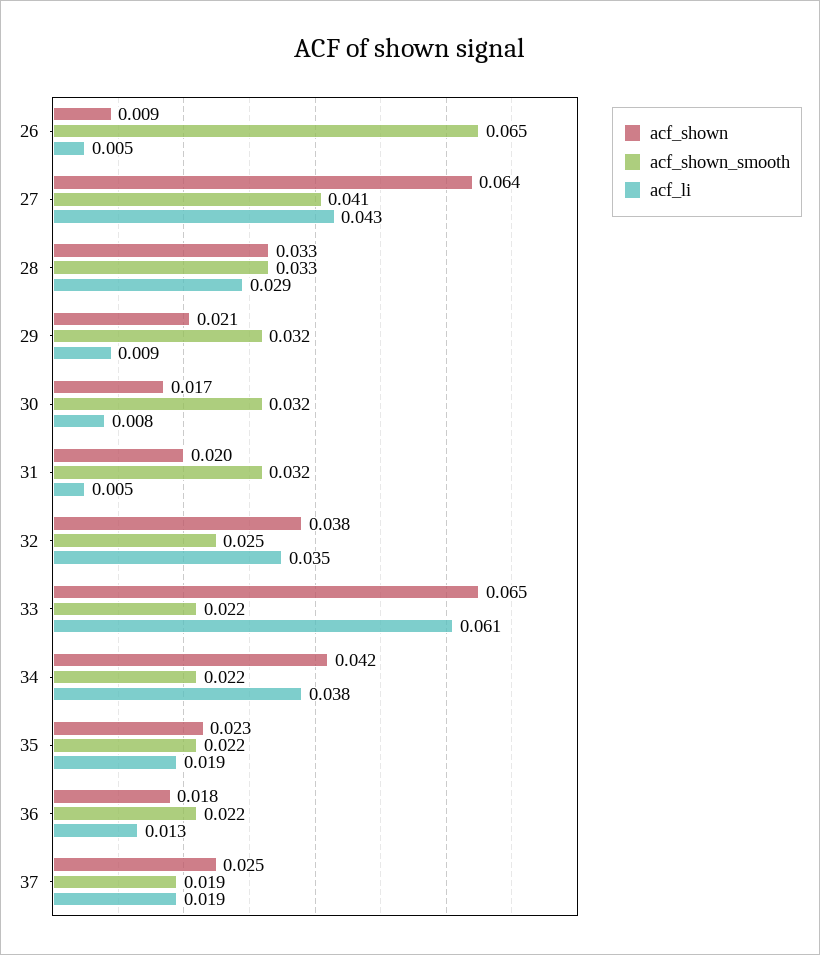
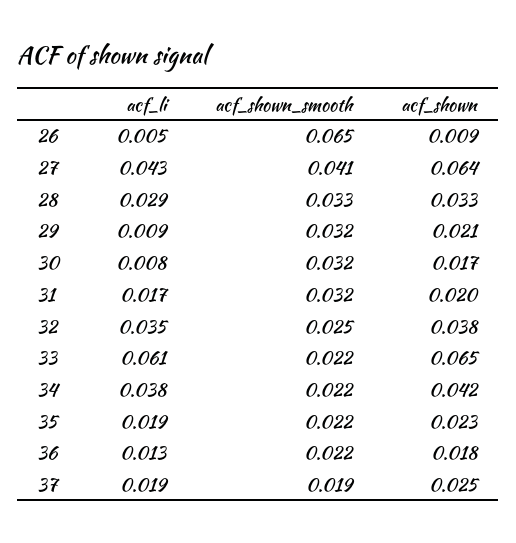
acf_li, 31: 0.005 -> 0.017

